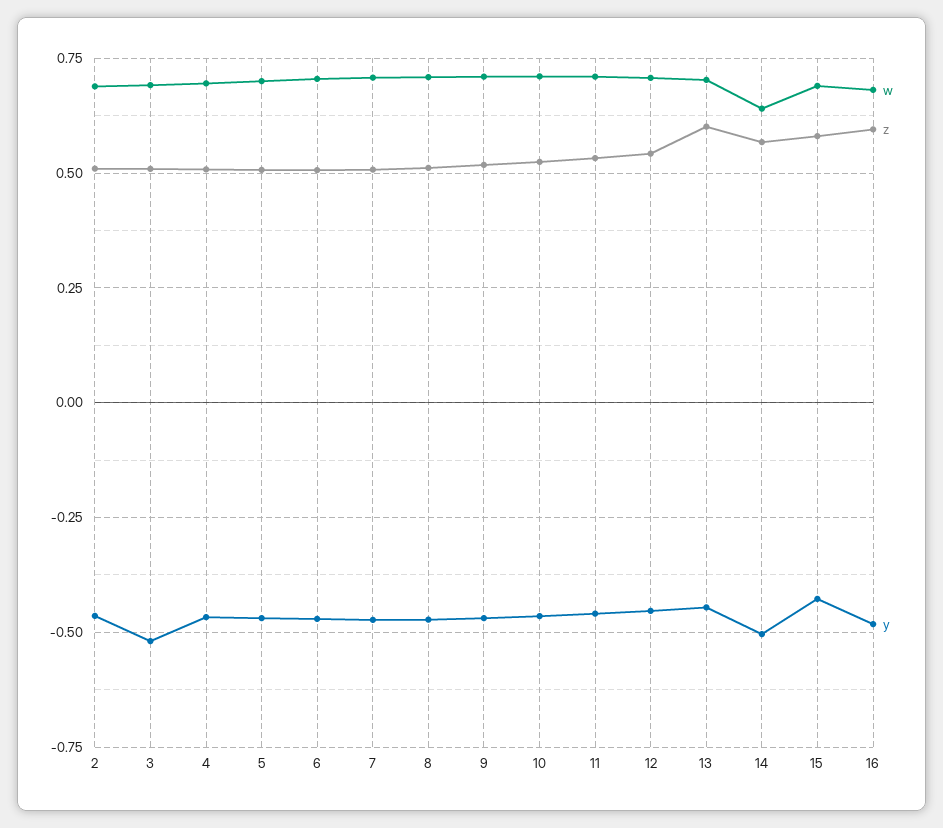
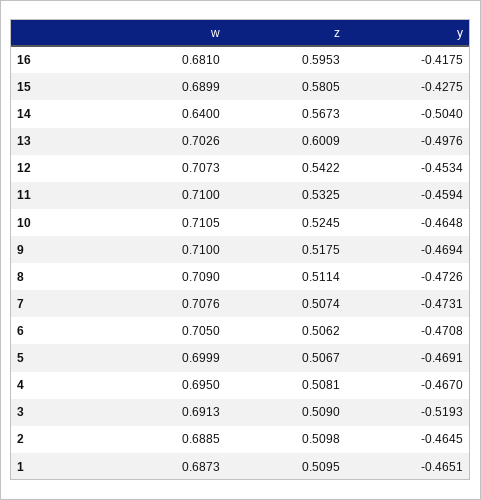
y, 13: -0.45 -> -0.4976
y, 16: -0.475 -> -0.4175
w, 1: none -> 0.6873
z, 1: none -> 0.5095
y, 1: none -> -0.4651

